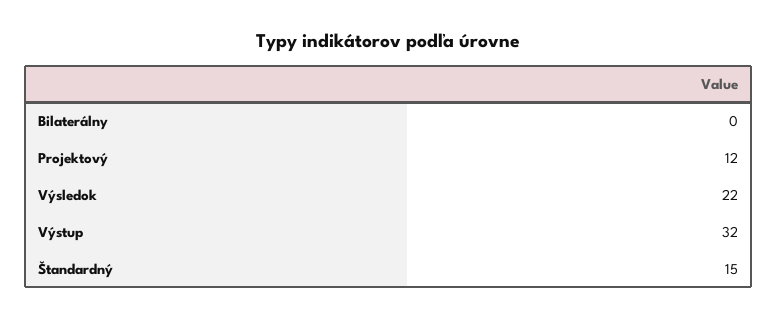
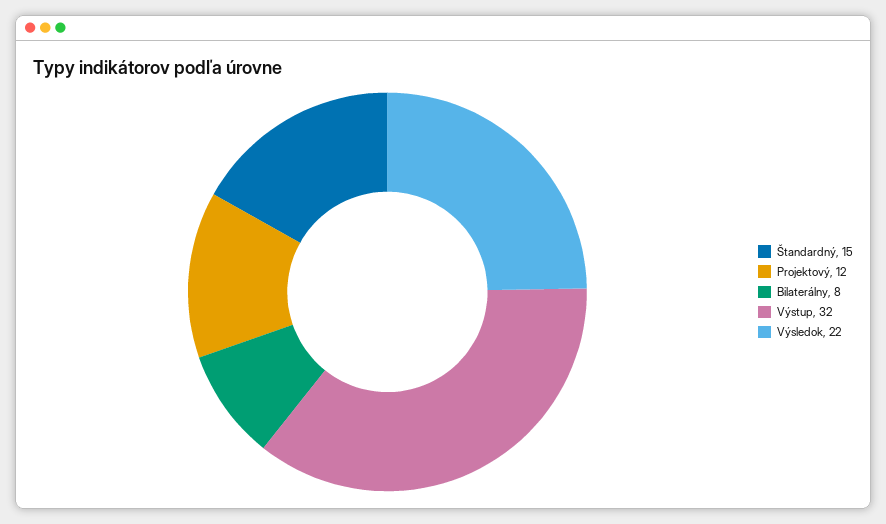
Bilaterálny: 0 -> 8

